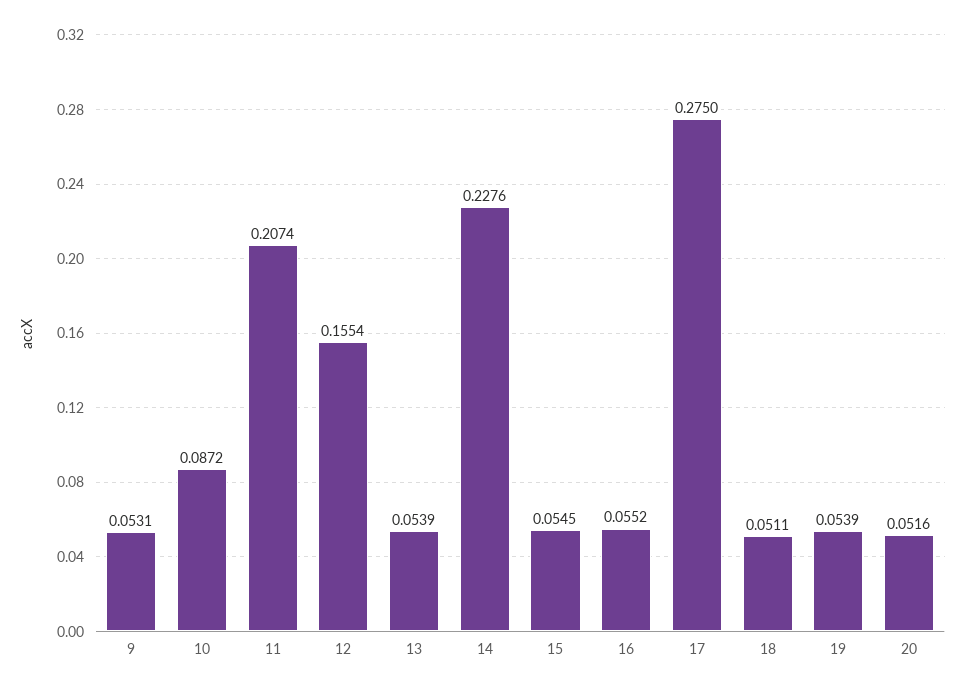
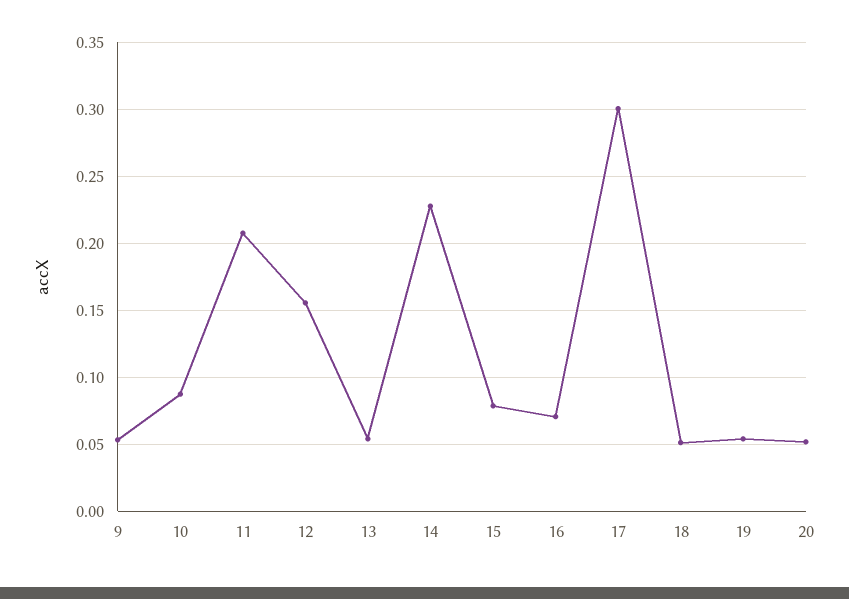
15: 0.0545 -> 0.08
16: 0.0552 -> 0.07
17: 0.275 -> 0.3

